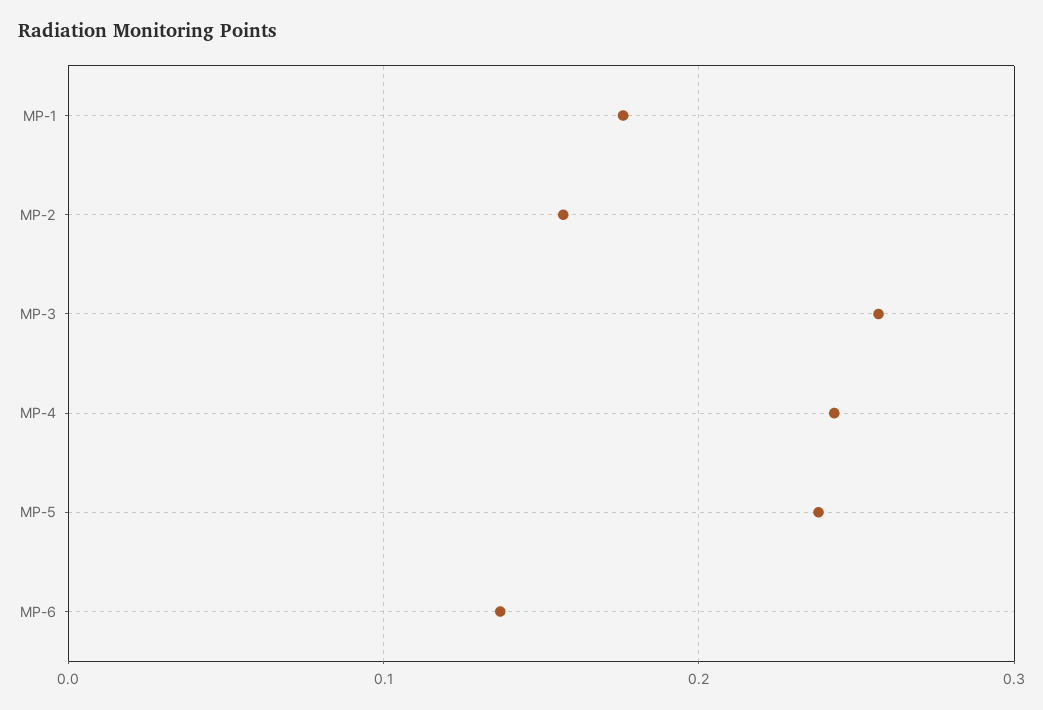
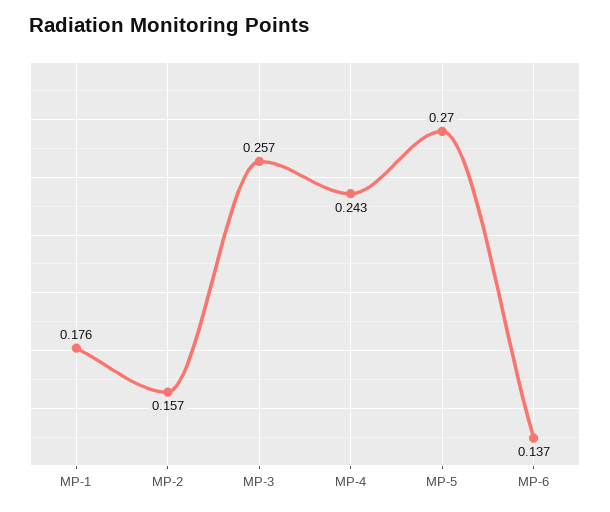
MP-5: 0.24 -> 0.27

